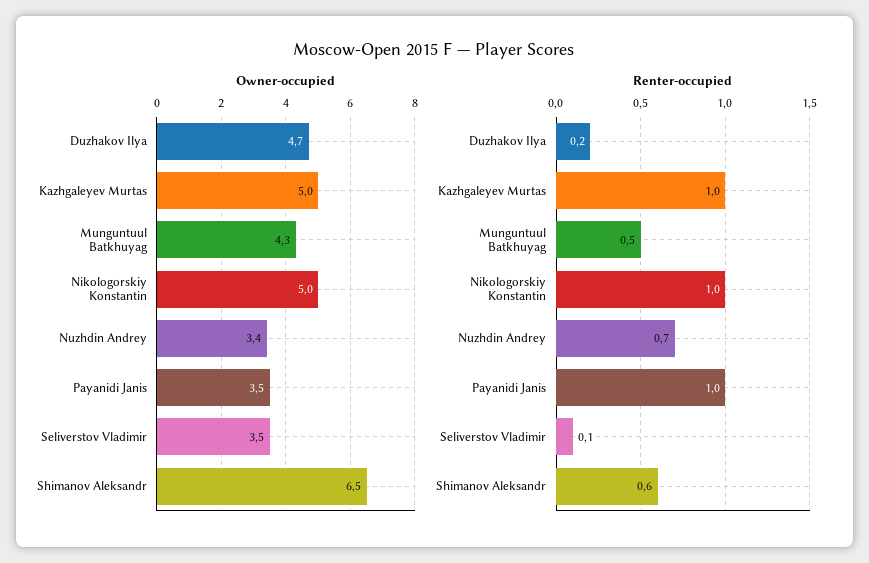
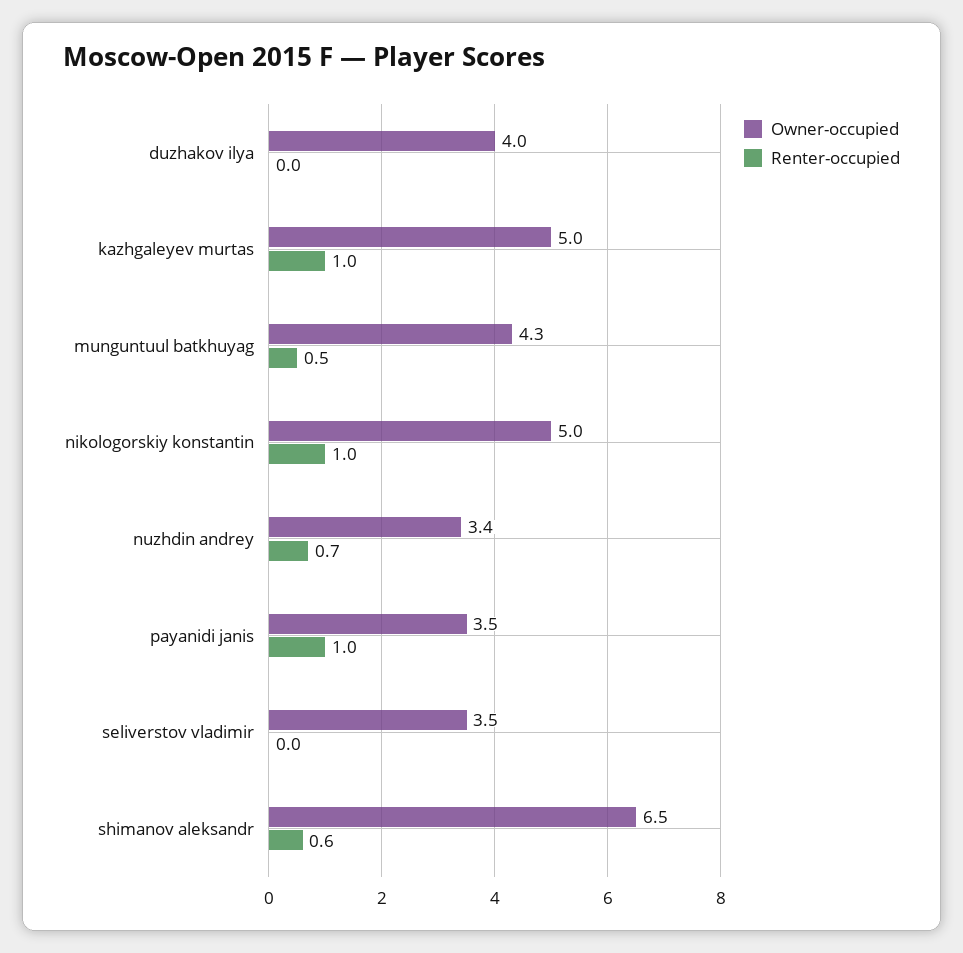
Owner-occupied, Duzhakov Ilya: 4.7 -> 4
Renter-occupied, Duzhakov Ilya: 0.2 -> 0
Renter-occupied, Seliverstov Vladimir: 0.1 -> 0

